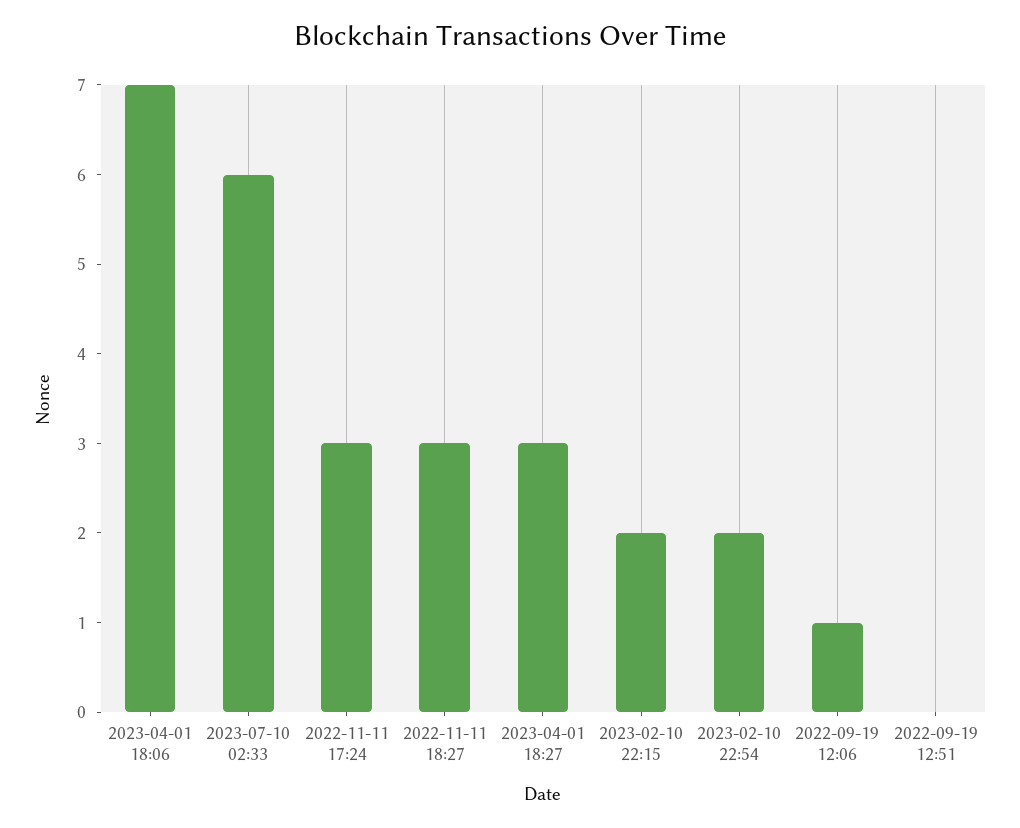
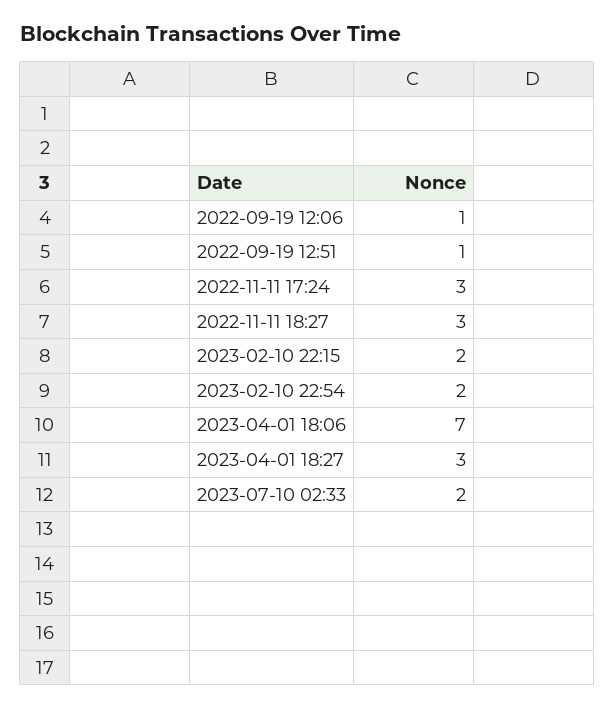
2023-07-10 02:33: 6 -> 2
2022-09-19 12:51: 0 -> 1

